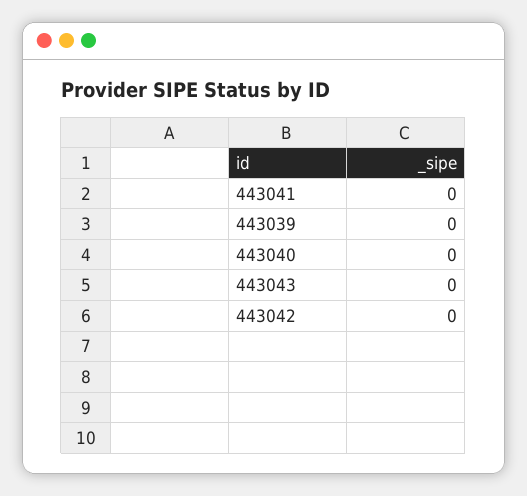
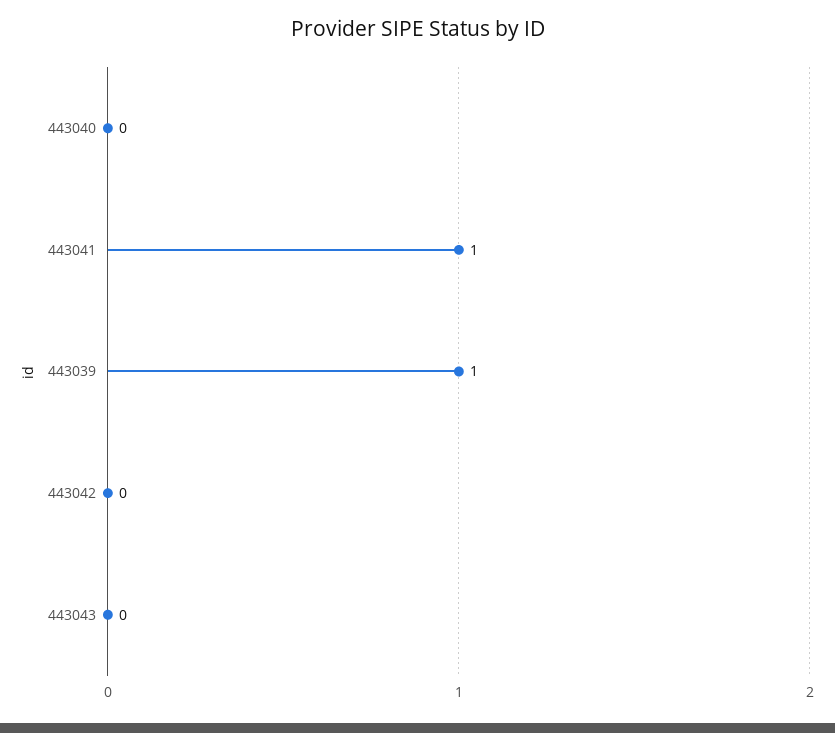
443041: 0 -> 1
443039: 0 -> 1

